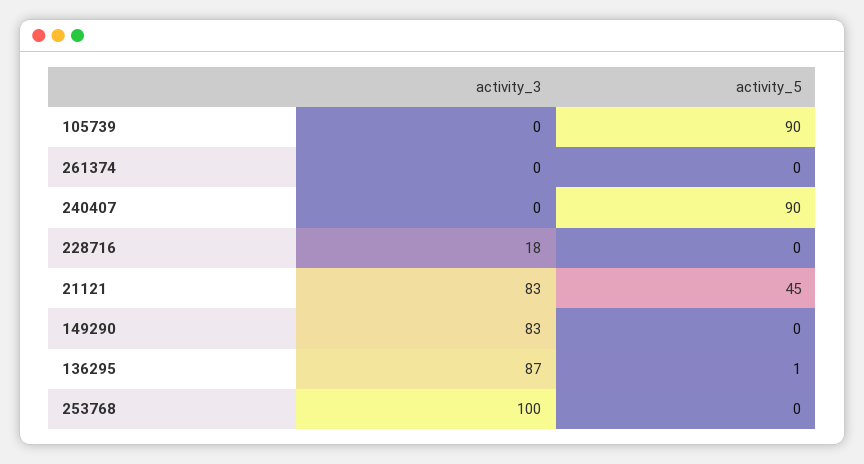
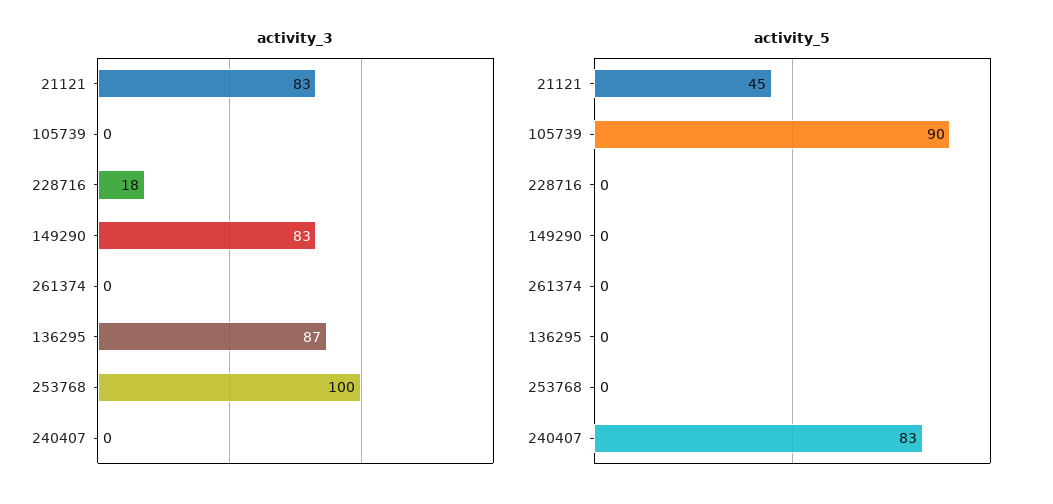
activity_5, 240407: 90 -> 83
activity_5, 136295: 1 -> 0

